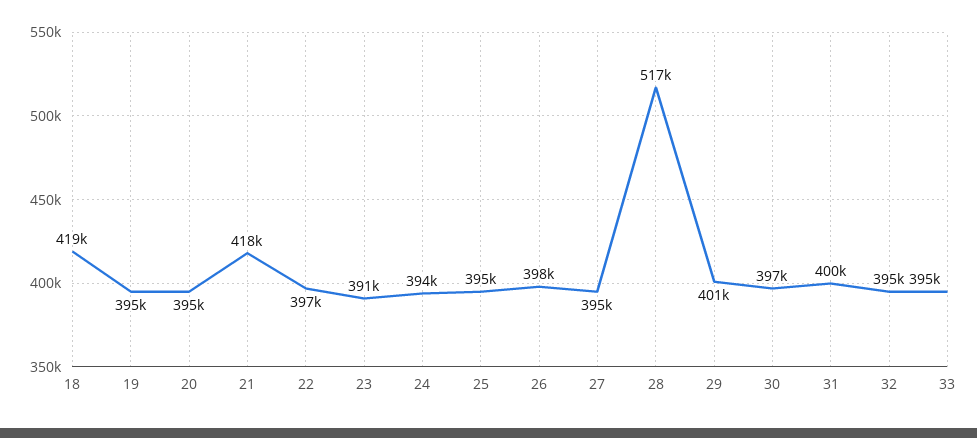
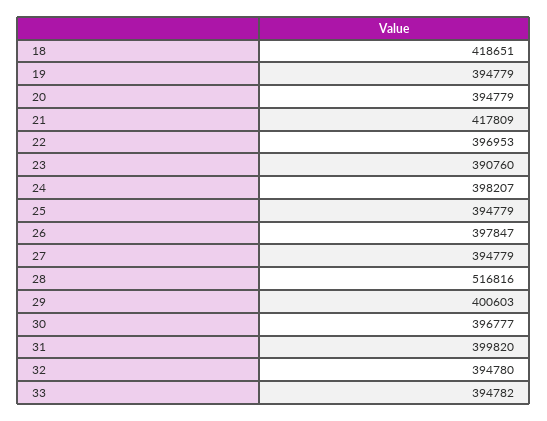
24: 394000 -> 398207

